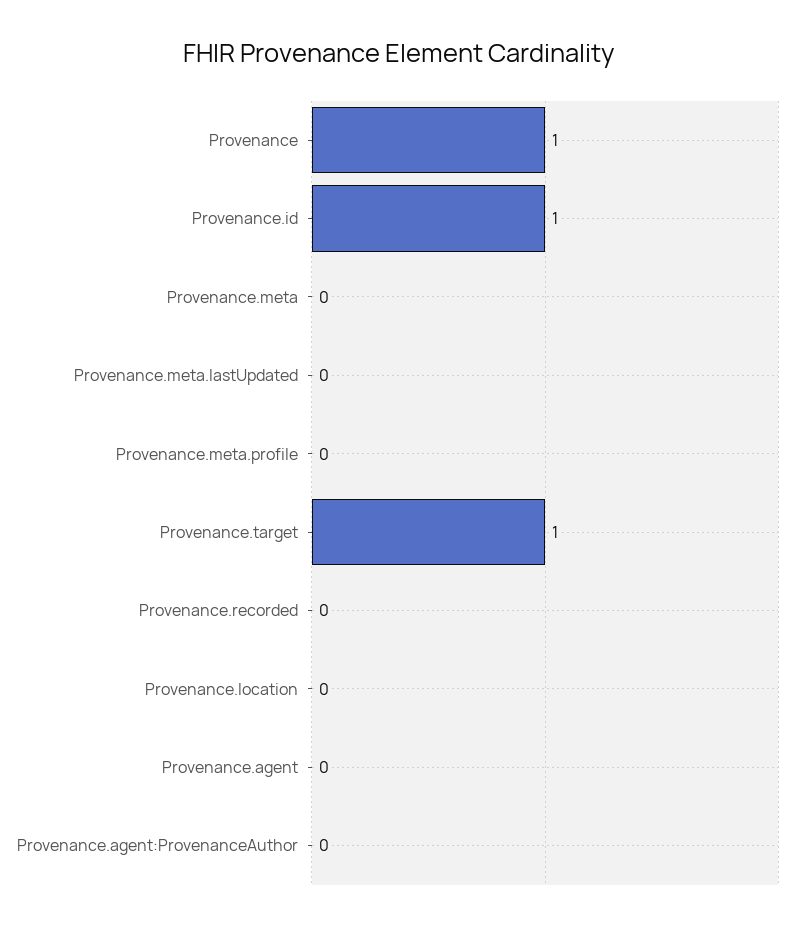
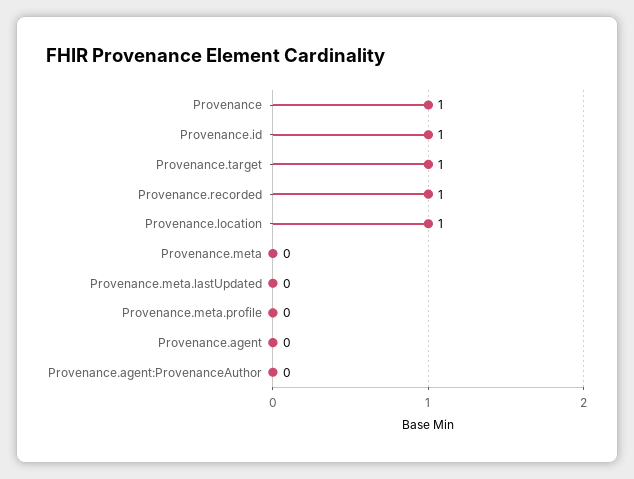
Provenance.recorded: 0 -> 1
Provenance.location: 0 -> 1

